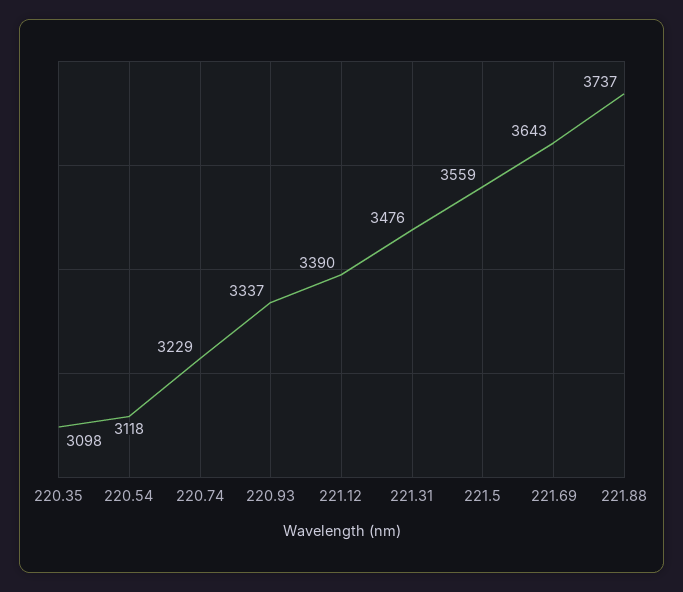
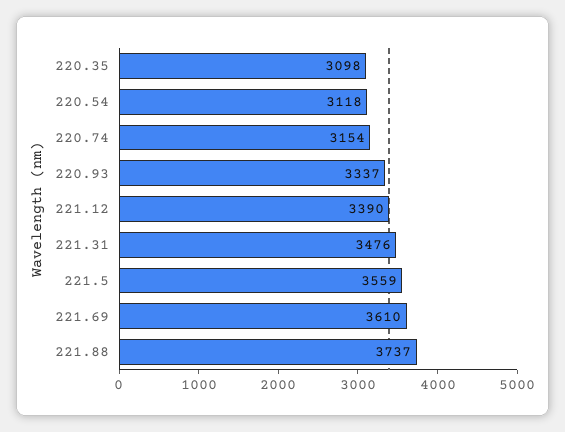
220.74: 3229 -> 3154
221.69: 3643 -> 3610

